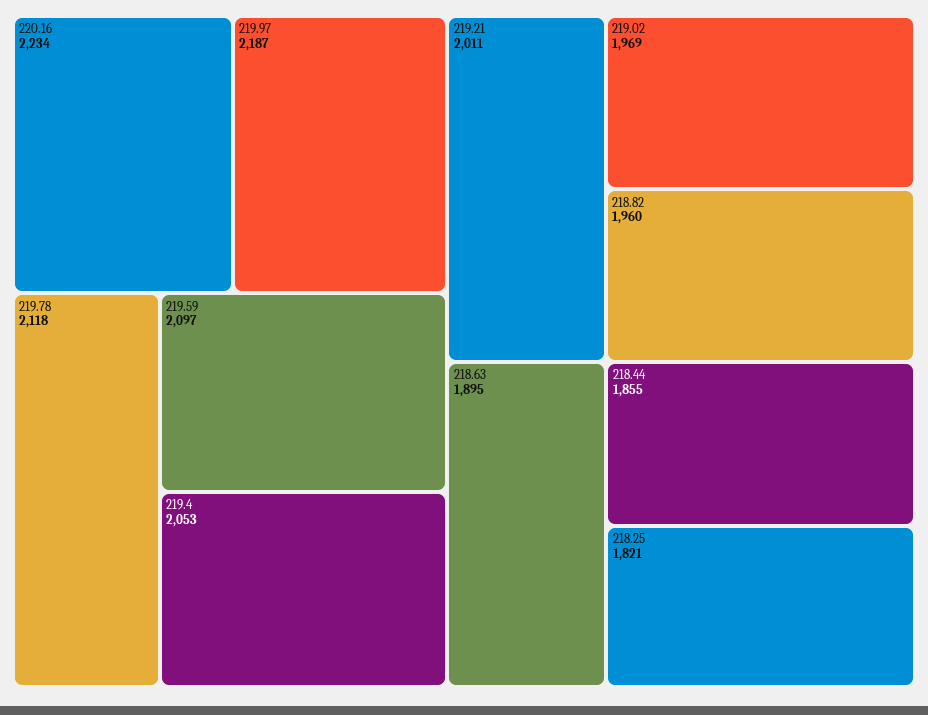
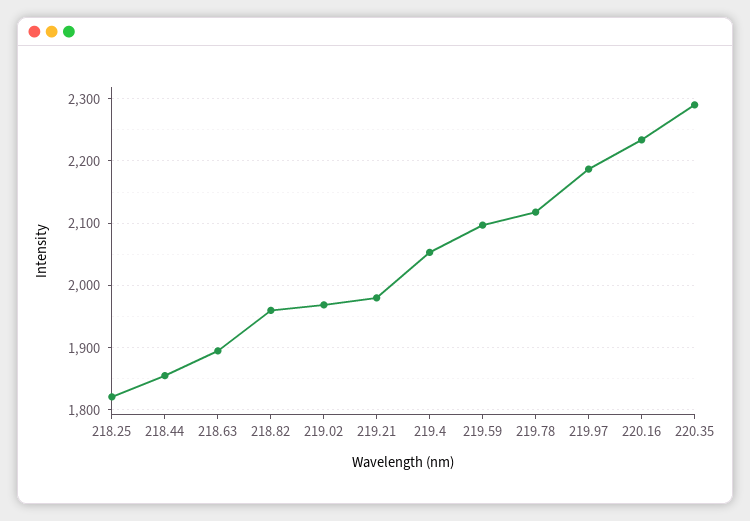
219.21: 2011 -> 1980
220.35: none -> 2290

